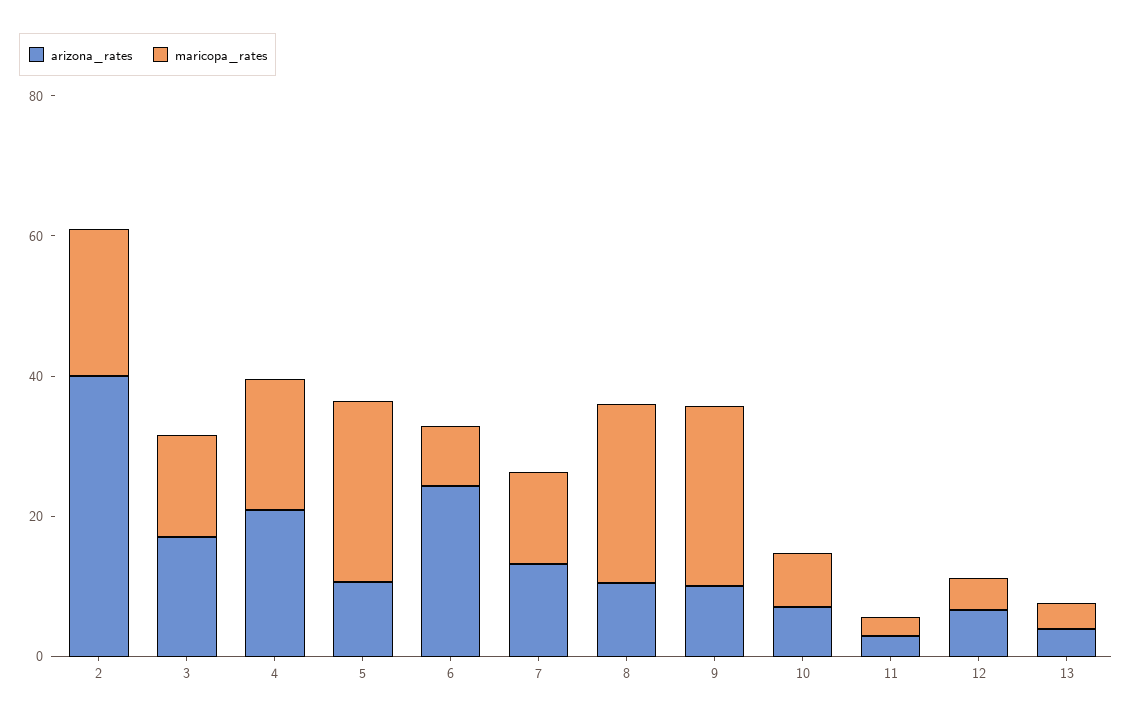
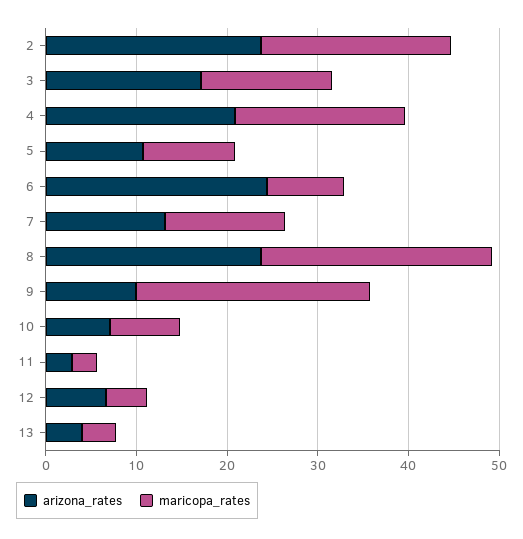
arizona_rates, 2: 40 -> 24
maricopa_rates, 5: 25 -> 10
arizona_rates, 8: 10 -> 24

